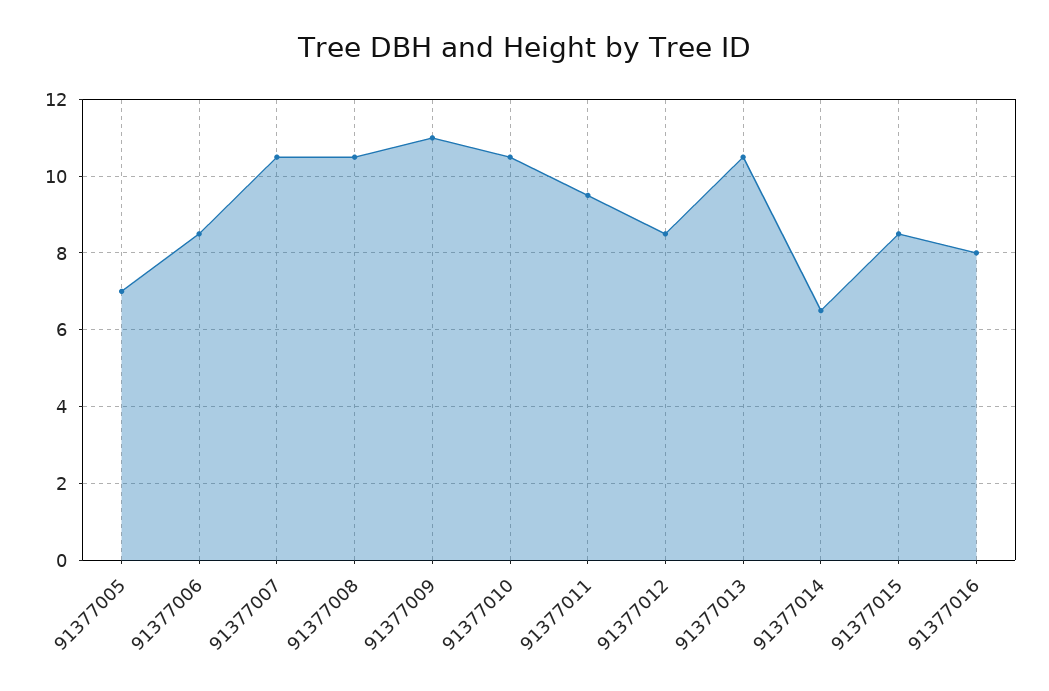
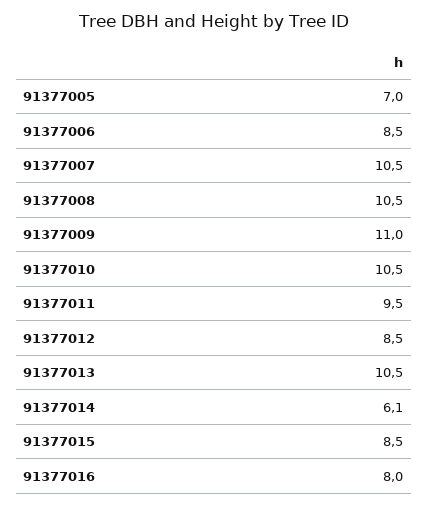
91377014: 6.5 -> 6.1

